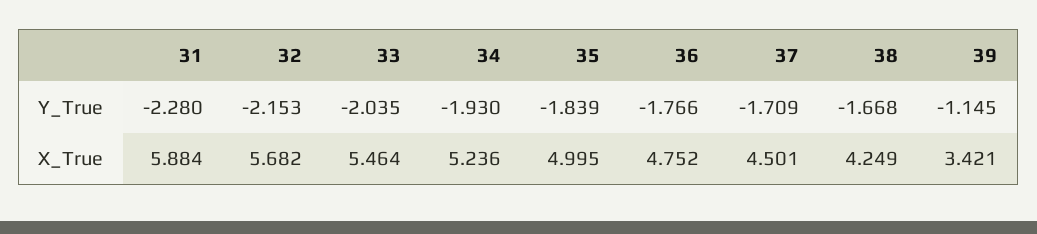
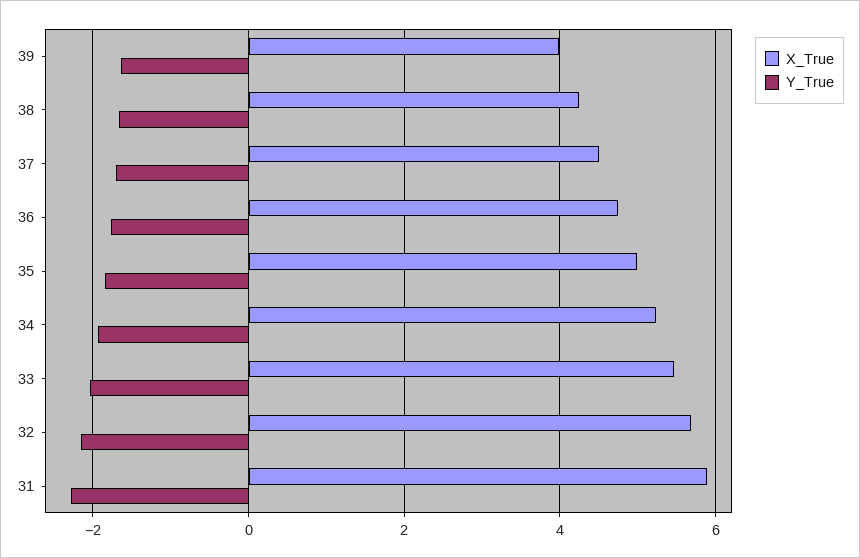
Y_True, 39: -1.145 -> -1.6
X_True, 39: 3.421 -> 4

